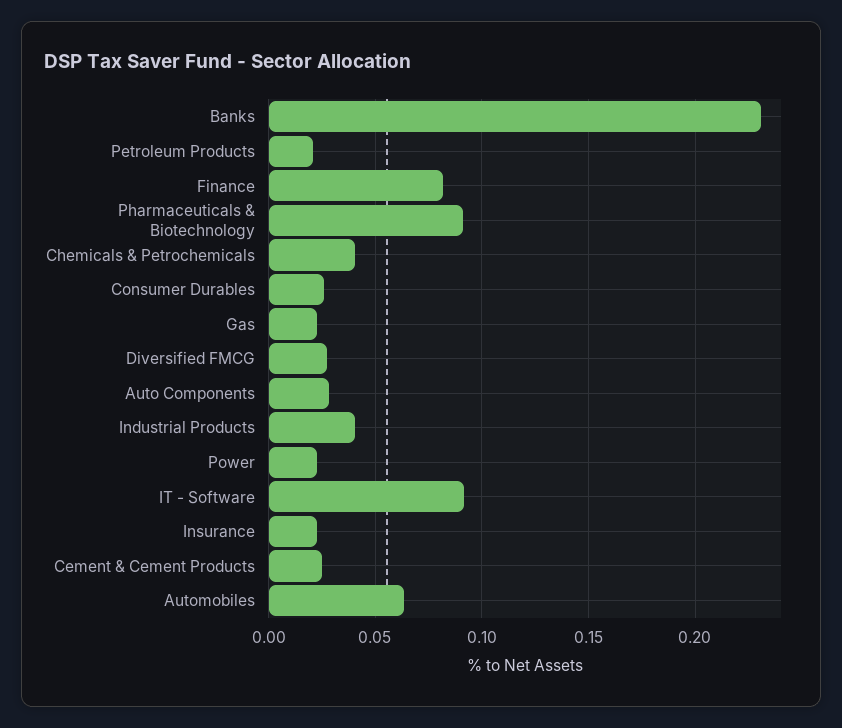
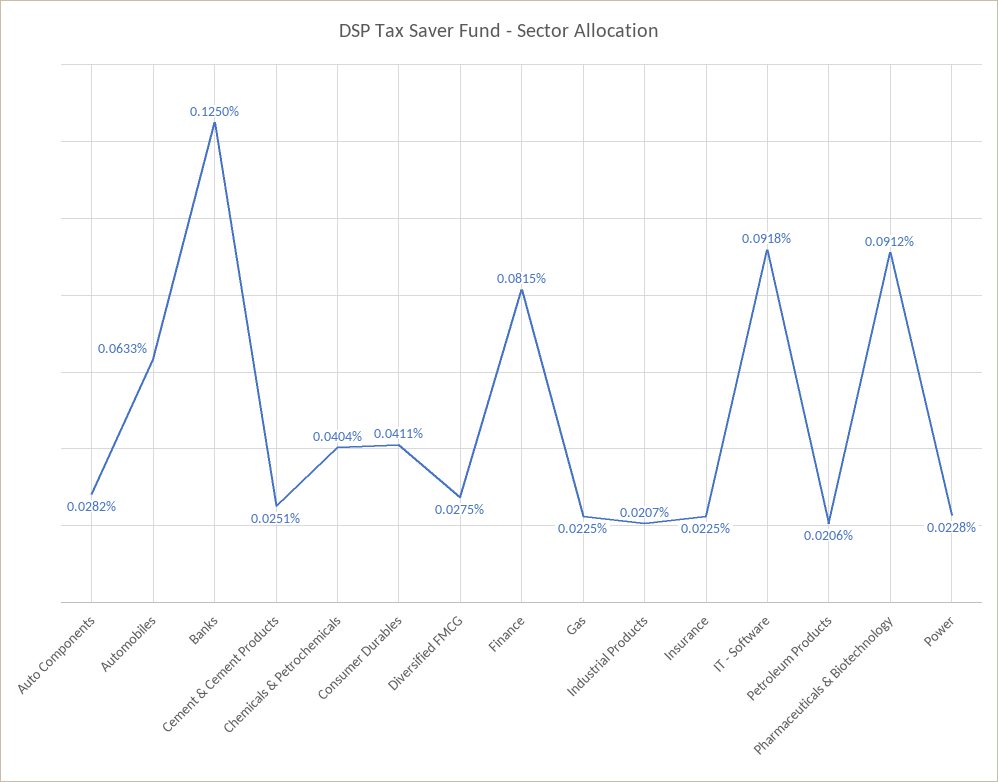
Banks: 0.23 -> 0.125
Consumer Durables: 0.025 -> 0.0411
Industrial Products: 0.04 -> 0.0207

